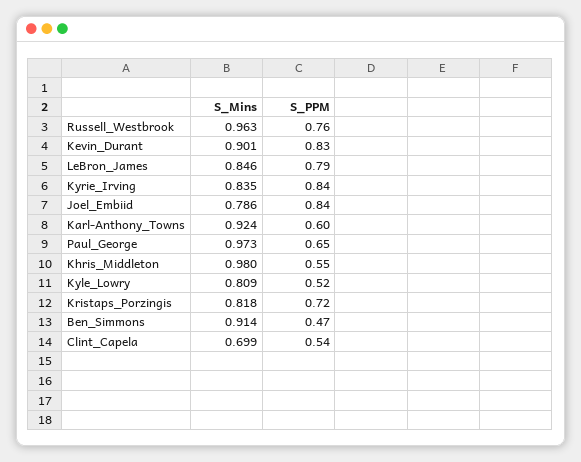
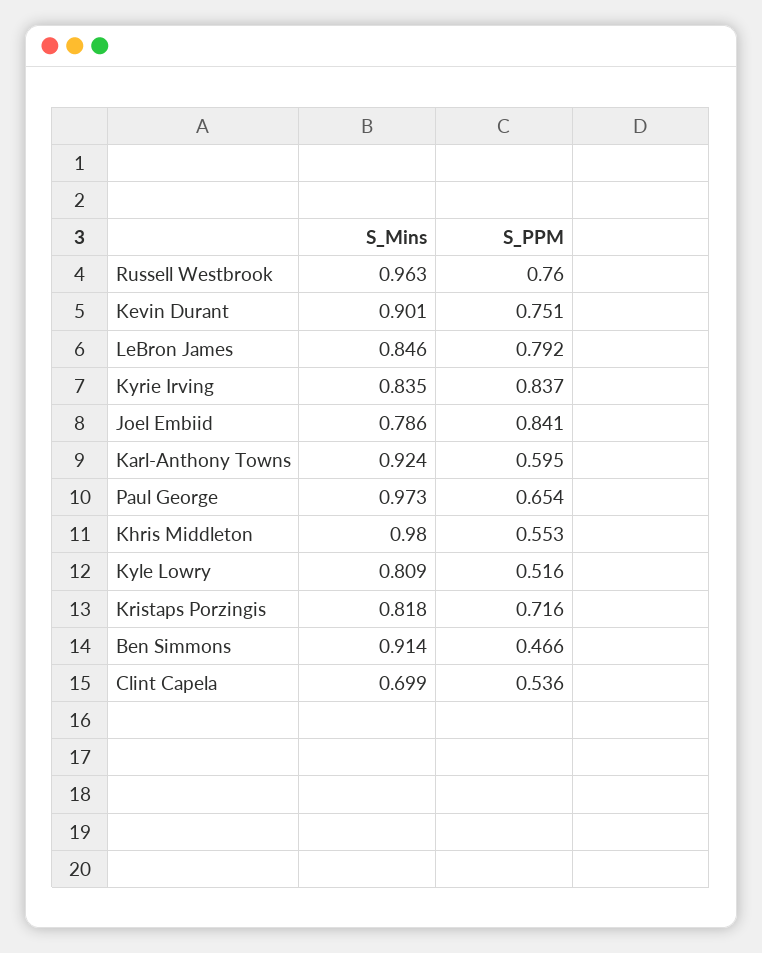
S_PPM, Kevin_Durant: 0.83 -> 0.751

